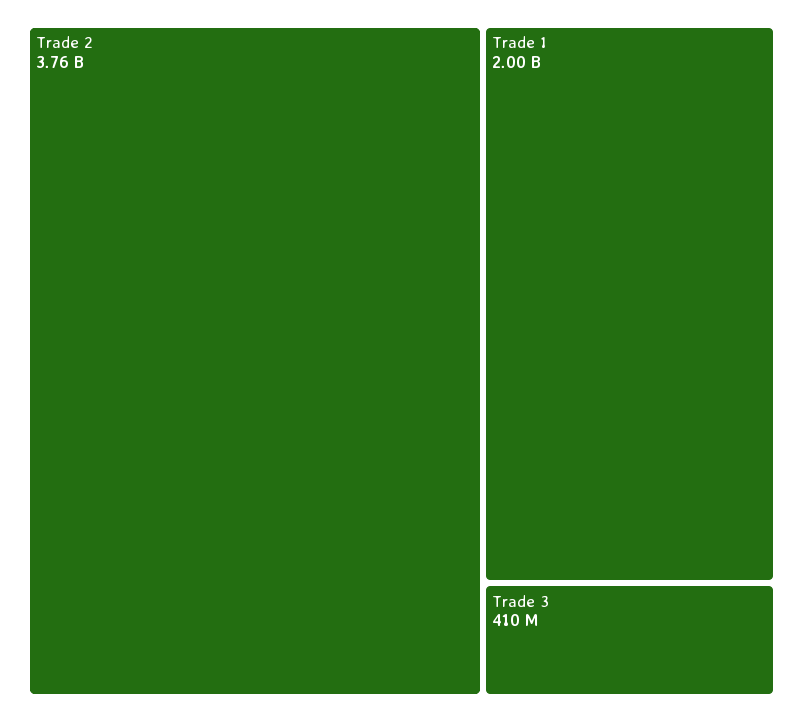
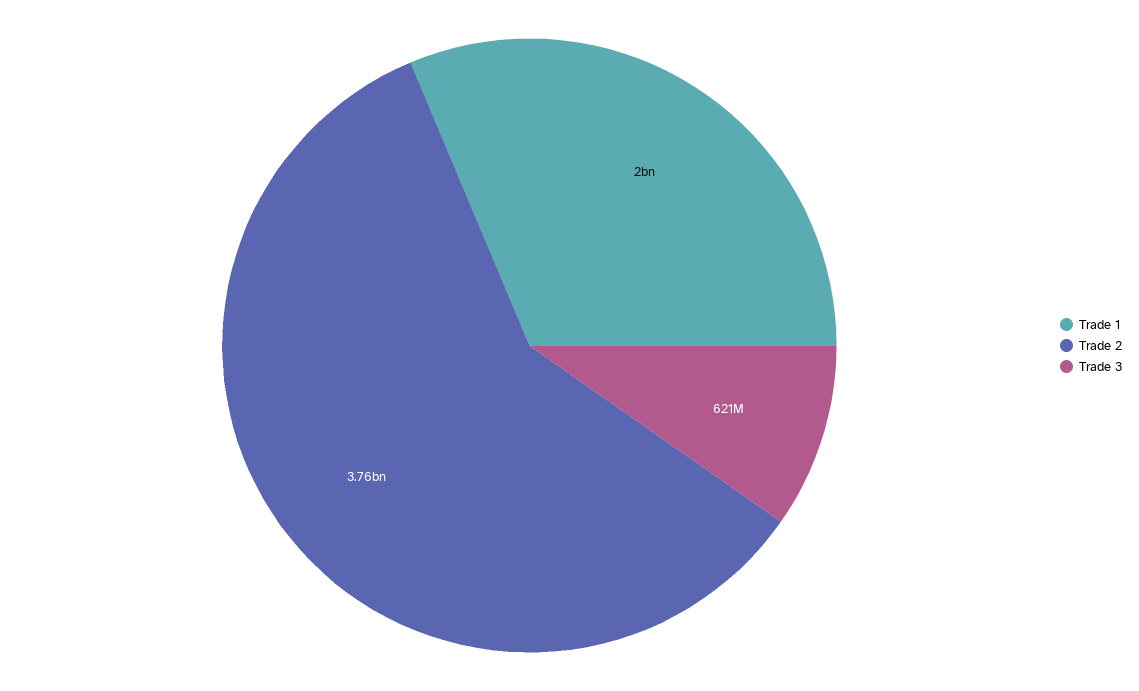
Trade 3: 410000000 -> 621000000

